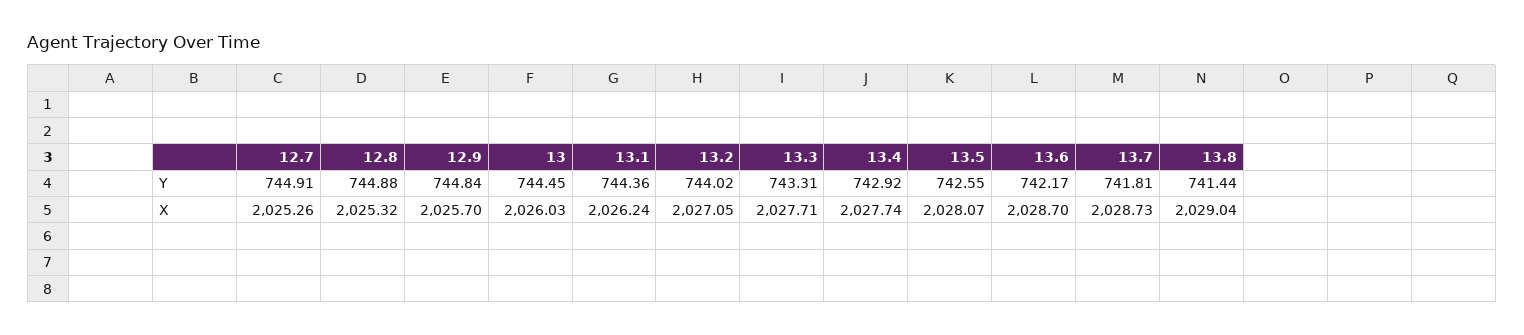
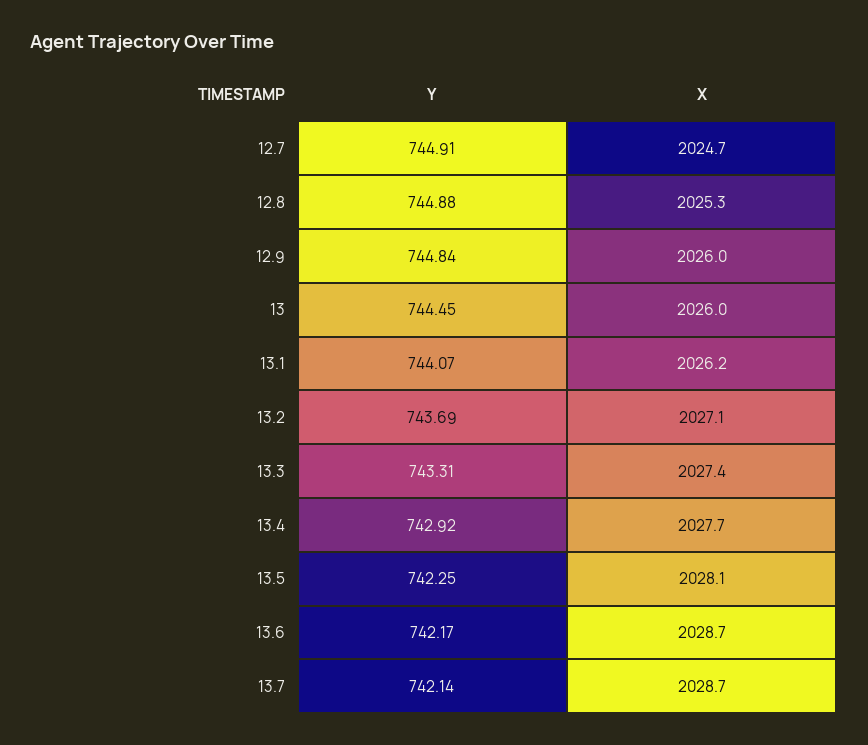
13.1, Y: 744.36 -> 744.07
13.2, Y: 744.02 -> 743.69
13.5, Y: 742.55 -> 742.25
13.7, Y: 741.81 -> 742.14
13.8, Y: 741.44 -> none
12.7, X: 2025.26 -> 2024.7
12.9, X: 2025.7 -> 2026
13.3, X: 2027.71 -> 2027.4
13.8, X: 2029.04 -> none

